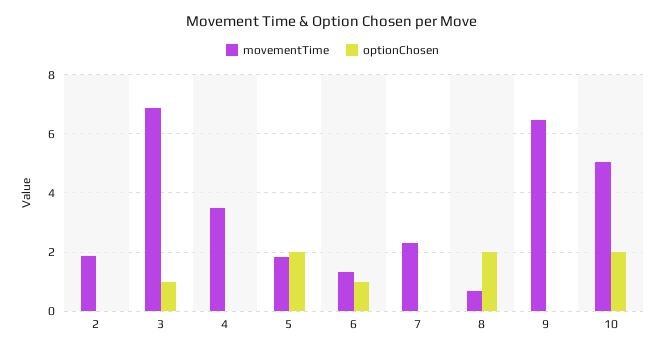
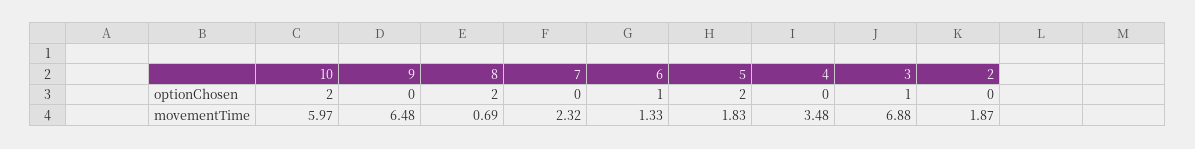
movementTime, 10: 5 -> 5.97

